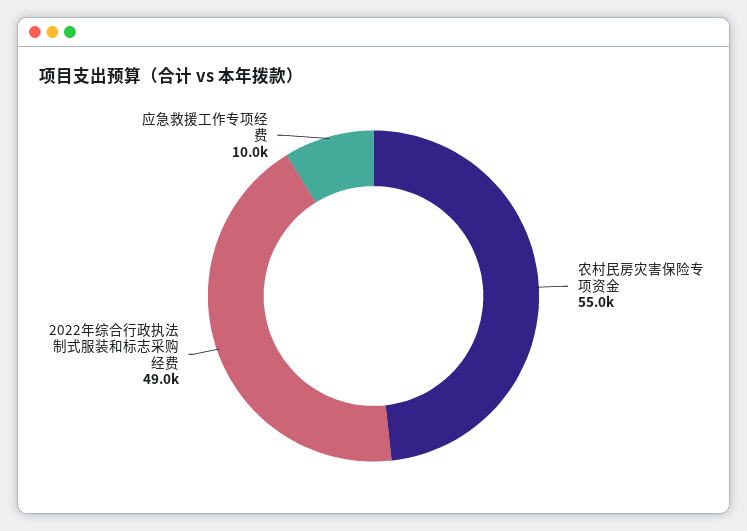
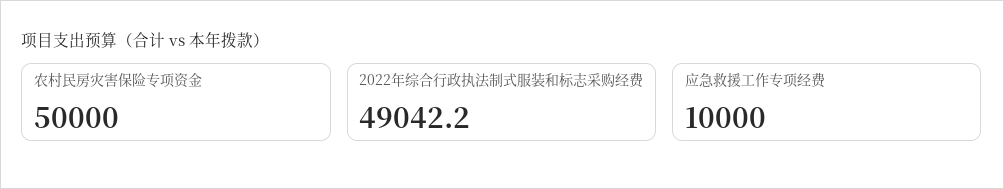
农村民房灾害保险专项资金: 55000 -> 50000

